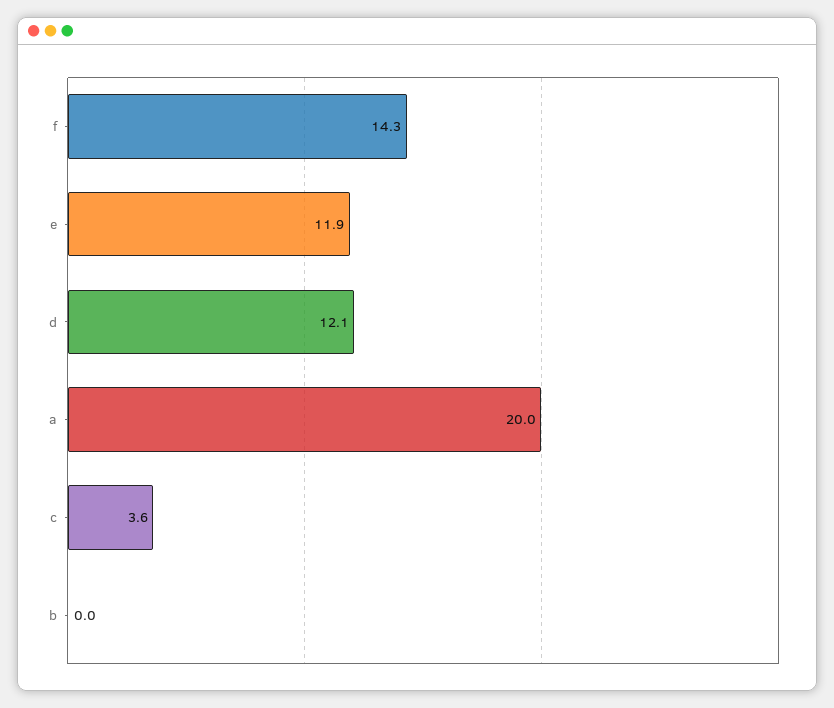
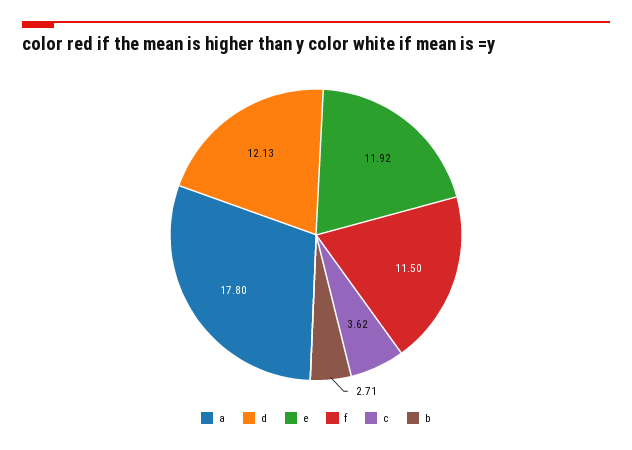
f: 14.3 -> 11.5
a: 20 -> 17.8
b: 0 -> 2.71

